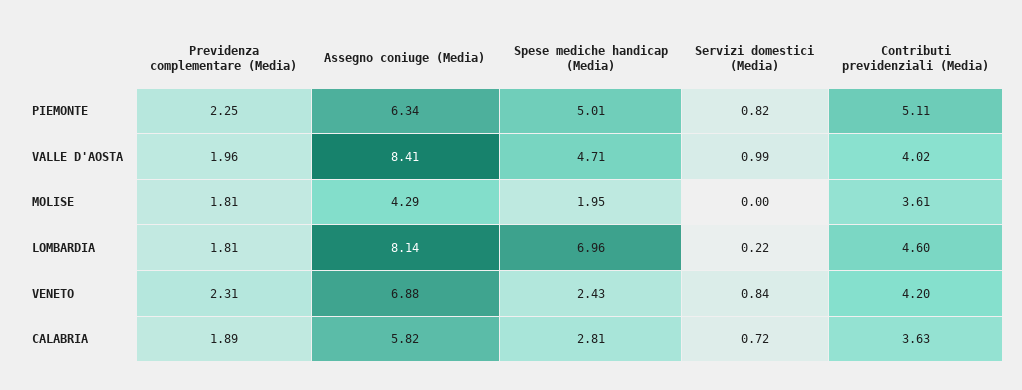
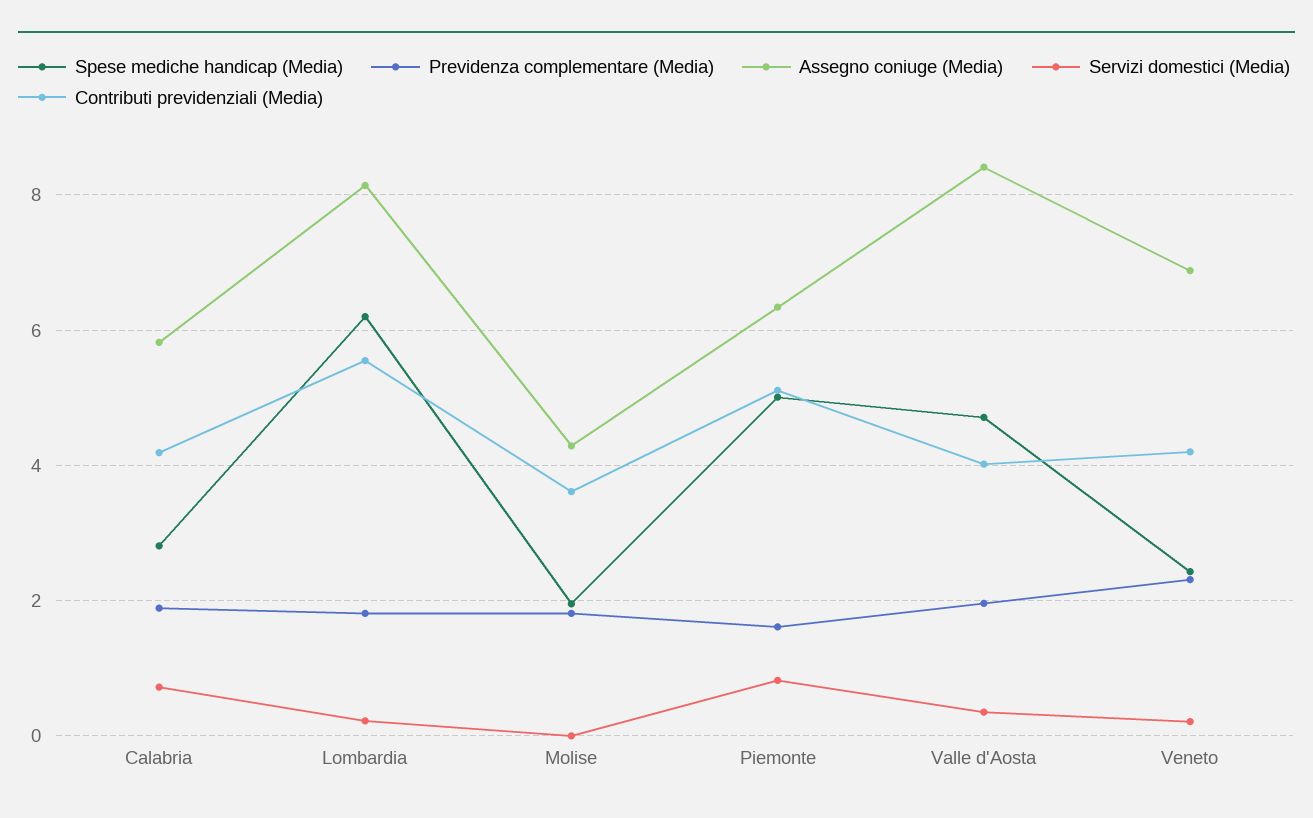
Previdenza complementare (Media), PIEMONTE: 2.25 -> 1.6
Servizi domestici (Media), VALLE D'AOSTA: 0.99 -> 0.4
Spese mediche handicap (Media), LOMBARDIA: 6.96 -> 6.2
Contributi previdenziali (Media), LOMBARDIA: 4.6 -> 5.6
Servizi domestici (Media), VENETO: 0.84 -> 0.2
Contributi previdenziali (Media), CALABRIA: 3.63 -> 4.2

